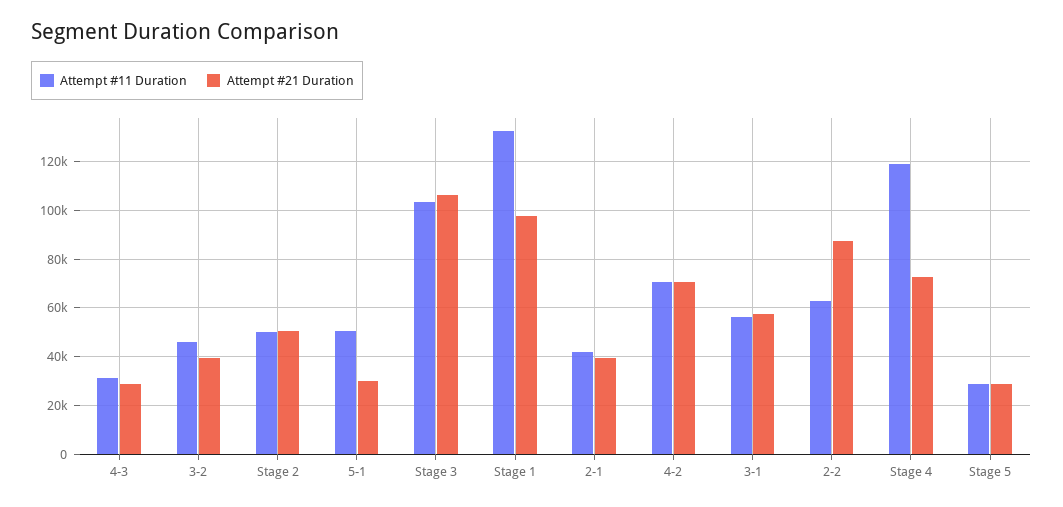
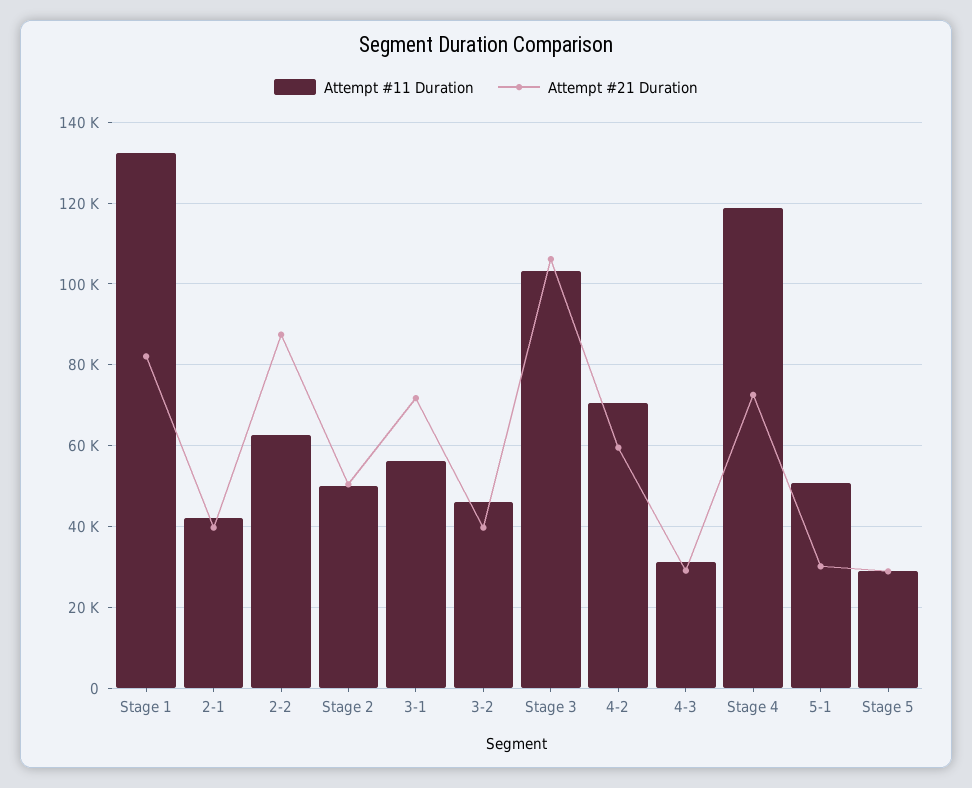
Attempt #21 Duration, Stage 1: 97500 -> 82000
Attempt #21 Duration, 4-2: 70000 -> 60000
Attempt #21 Duration, 3-1: 57500 -> 72000

